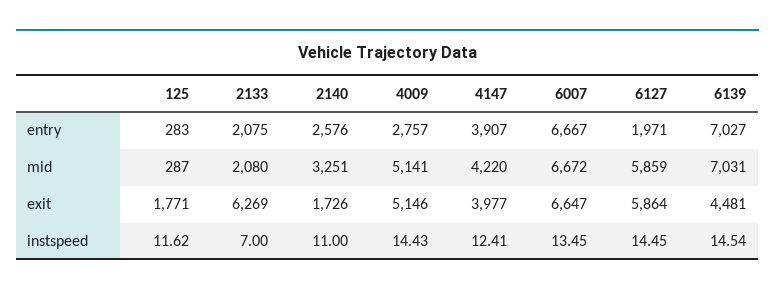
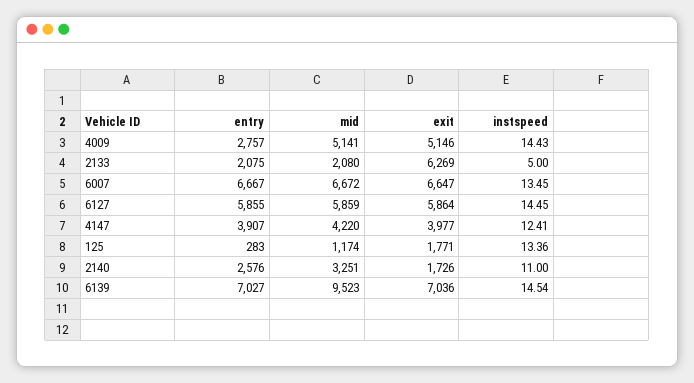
6127, entry: 1971 -> 5855
125, mid: 287 -> 1174
6139, mid: 7031 -> 9523
6139, exit: 4481 -> 7036
125, instspeed: 11.62 -> 13.36
2133, instspeed: 7 -> 5

